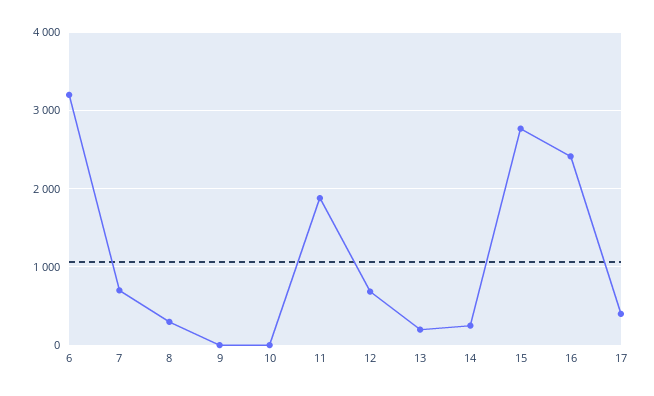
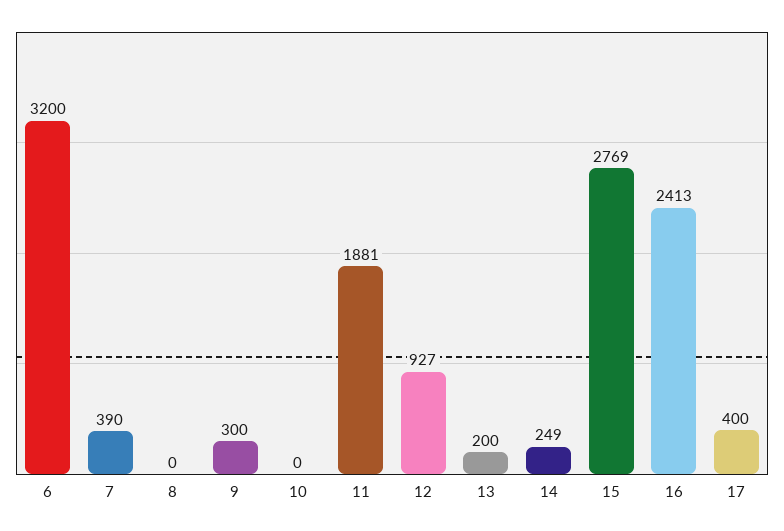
7: 700 -> 390
8: 300 -> 0
9: 0 -> 300
12: 700 -> 927

